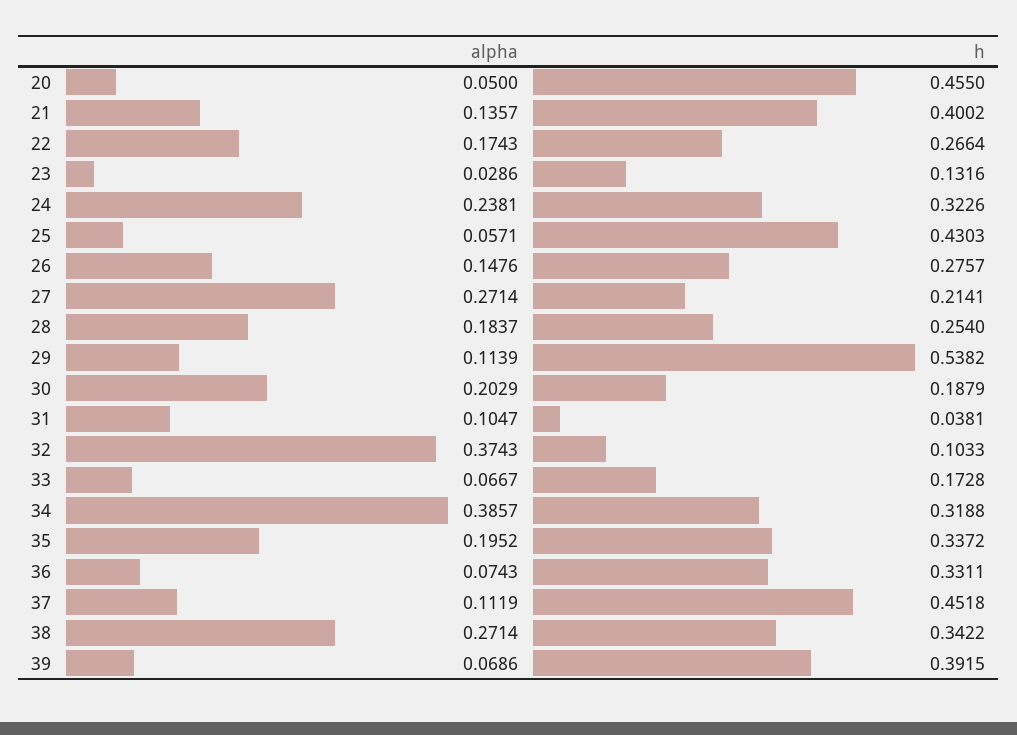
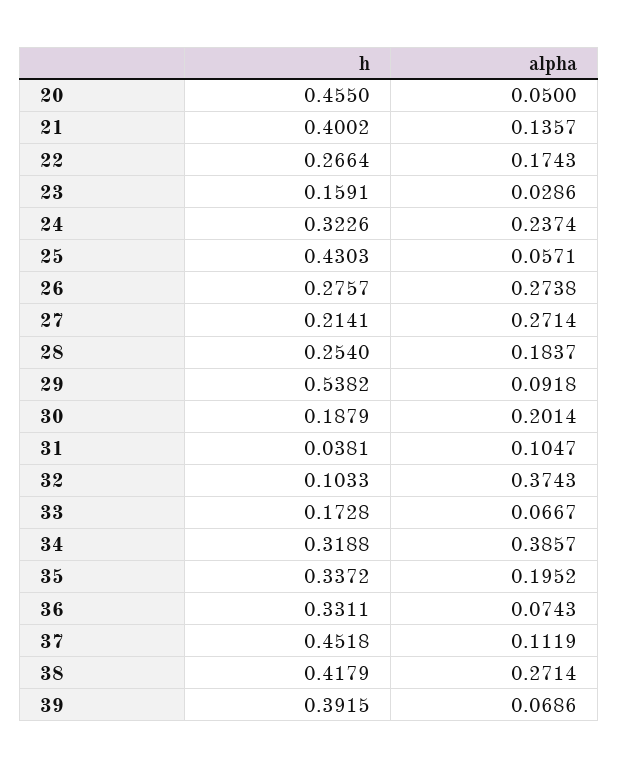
h, 23: 0.1316 -> 0.1591
alpha, 24: 0.2381 -> 0.2374
alpha, 26: 0.1476 -> 0.2738
alpha, 29: 0.1139 -> 0.0918
alpha, 30: 0.2029 -> 0.2014
h, 38: 0.3422 -> 0.4179

